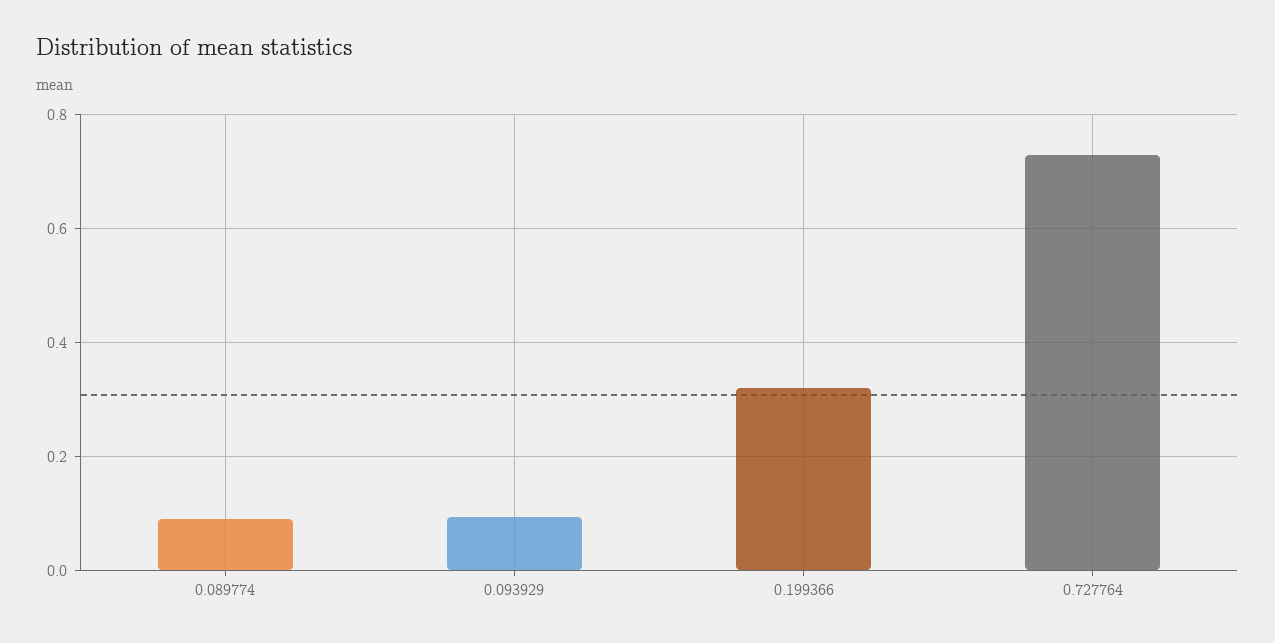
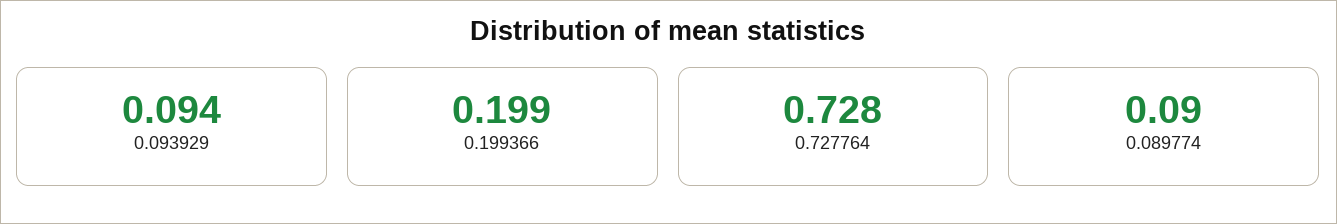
0.199366: 0.32 -> 0.199

